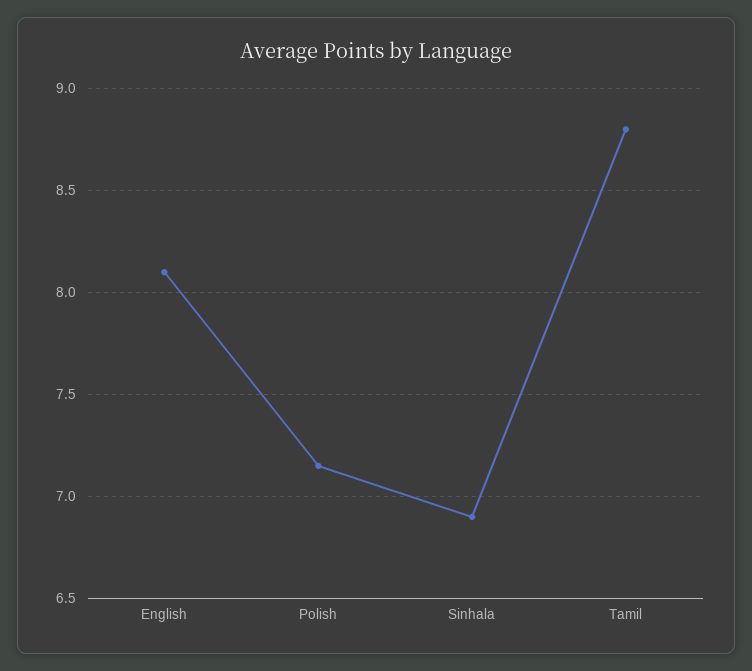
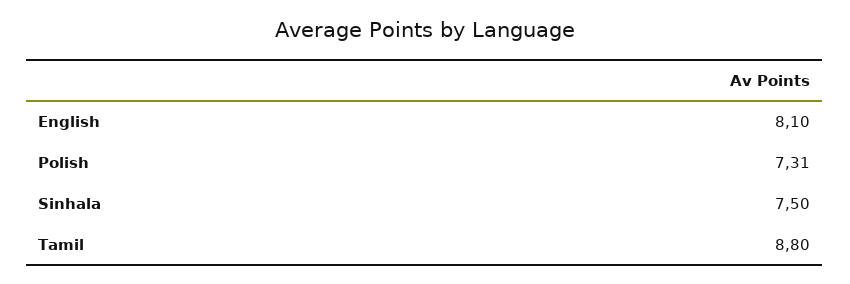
Polish: 7.15 -> 7.31
Sinhala: 6.9 -> 7.5

